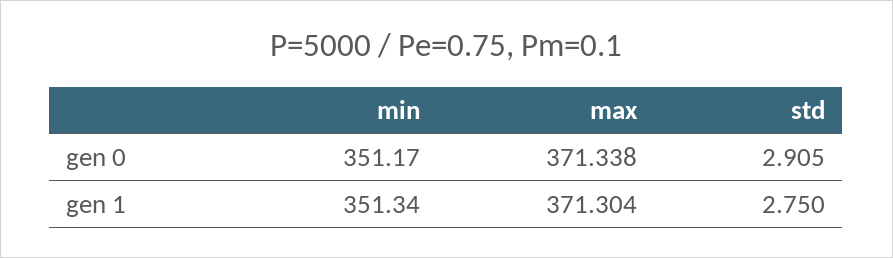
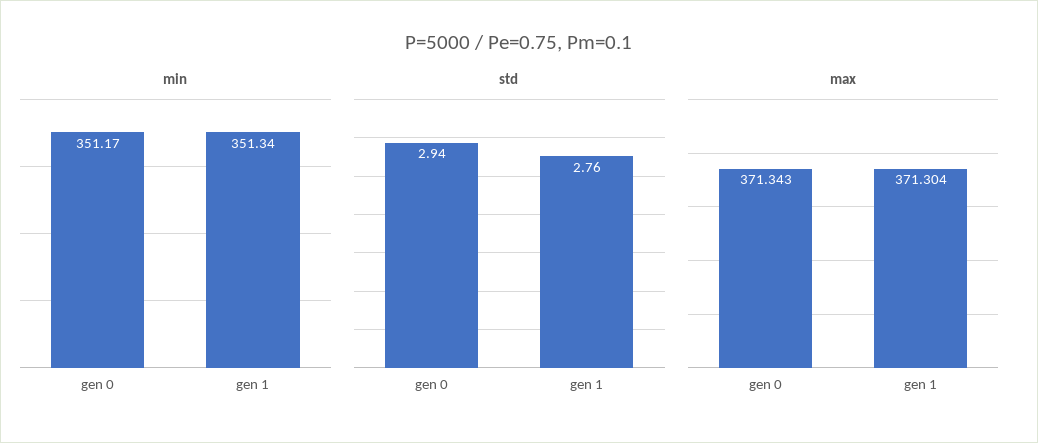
max, gen 0: 371.338 -> 371.343
std, gen 0: 2.905 -> 2.94
std, gen 1: 2.75 -> 2.76

